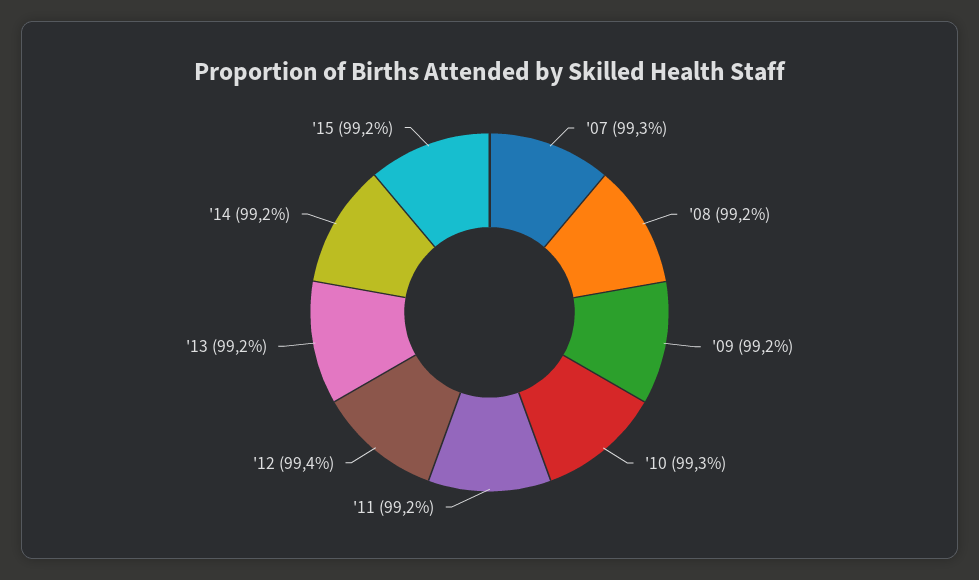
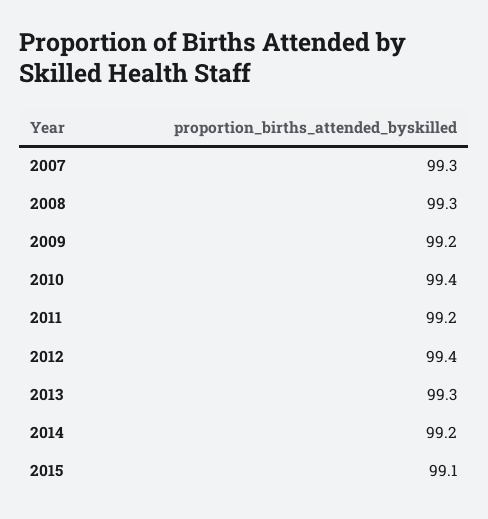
'08: 99.2 -> 99.3
'10: 99.3 -> 99.4
'13: 99.2 -> 99.3
'15: 99.2 -> 99.1

